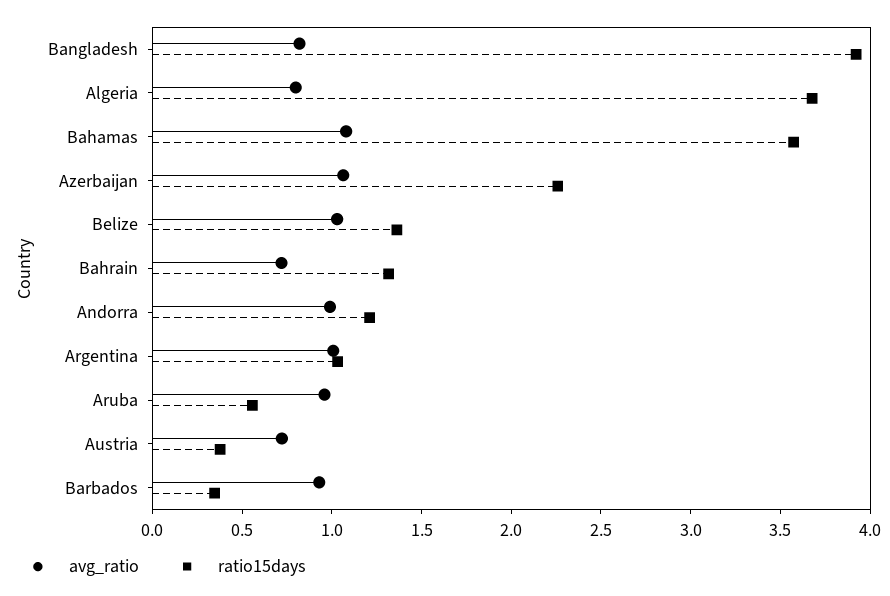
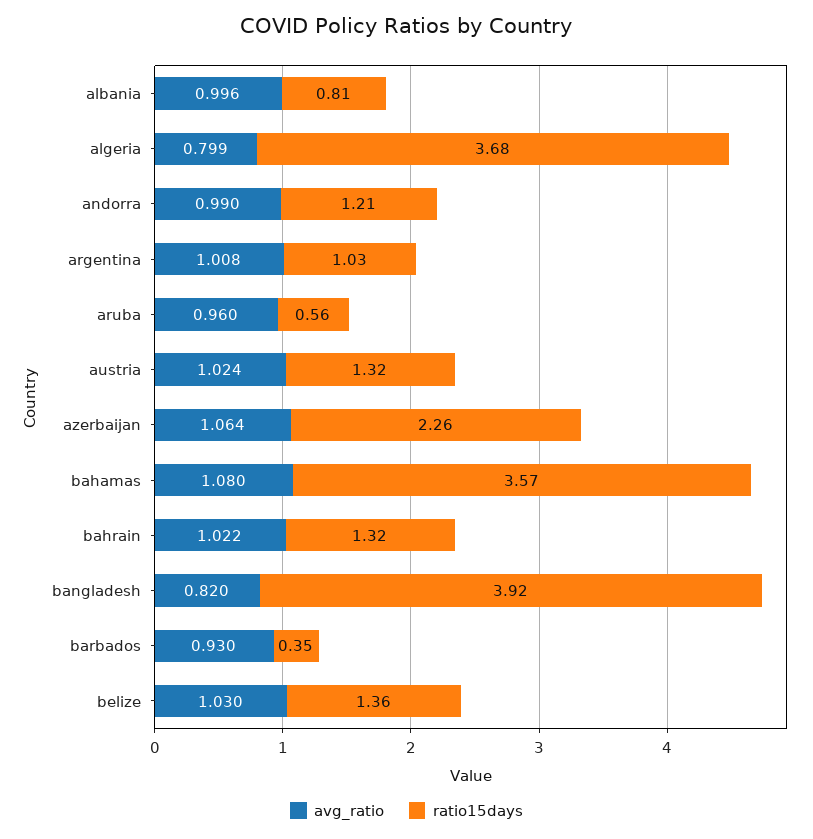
avg_ratio, Bahrain: 0.7 -> 1.022
avg_ratio, Austria: 0.7 -> 1.024
ratio15days, Austria: 0.4 -> 1.32
avg_ratio, albania: none -> 0.996
ratio15days, albania: none -> 0.81

